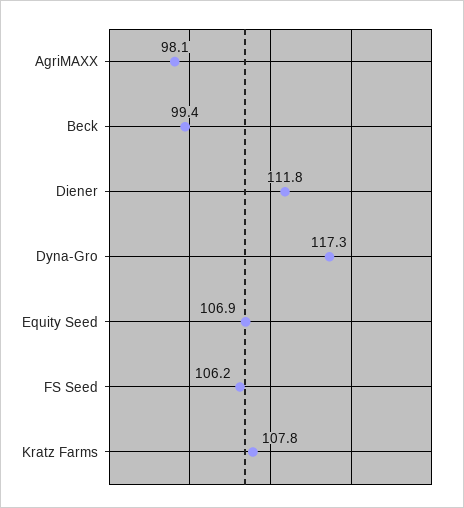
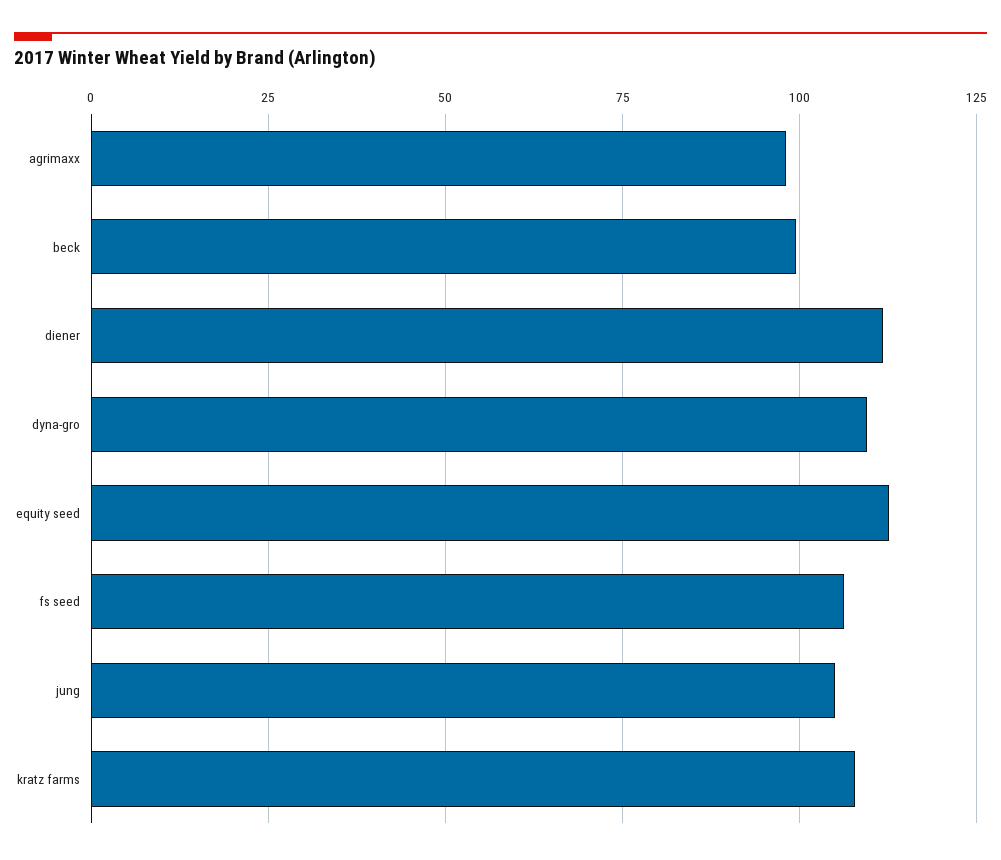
Dyna-Gro: 117.3 -> 110
Equity Seed: 106.9 -> 112.5
jung: none -> 105

